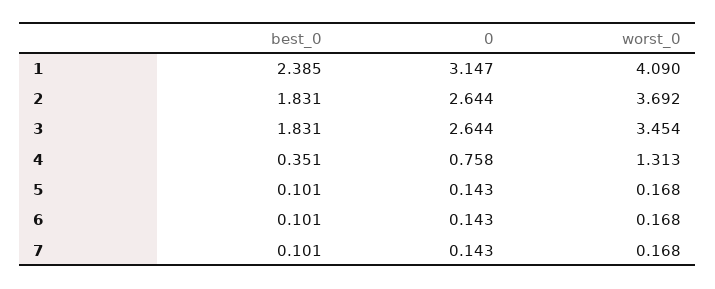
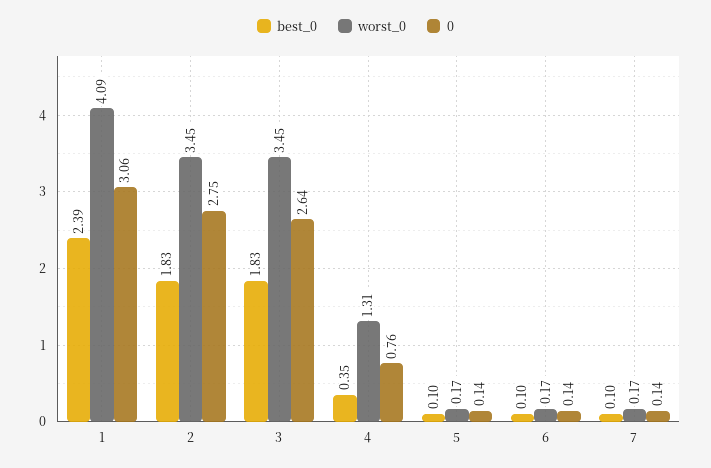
0, 1: 3.147 -> 3.06
0, 2: 2.644 -> 2.75
worst_0, 2: 3.692 -> 3.45

